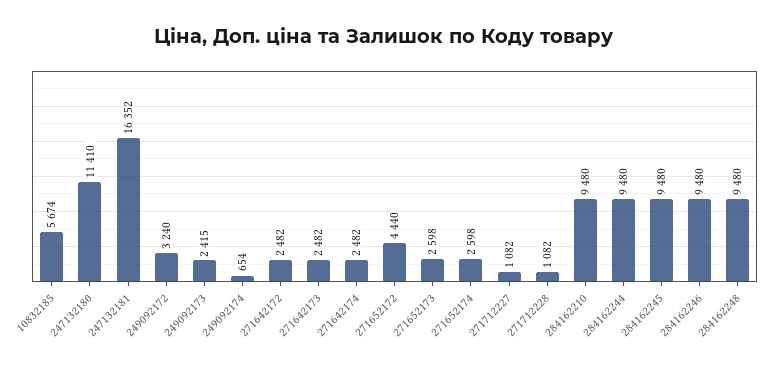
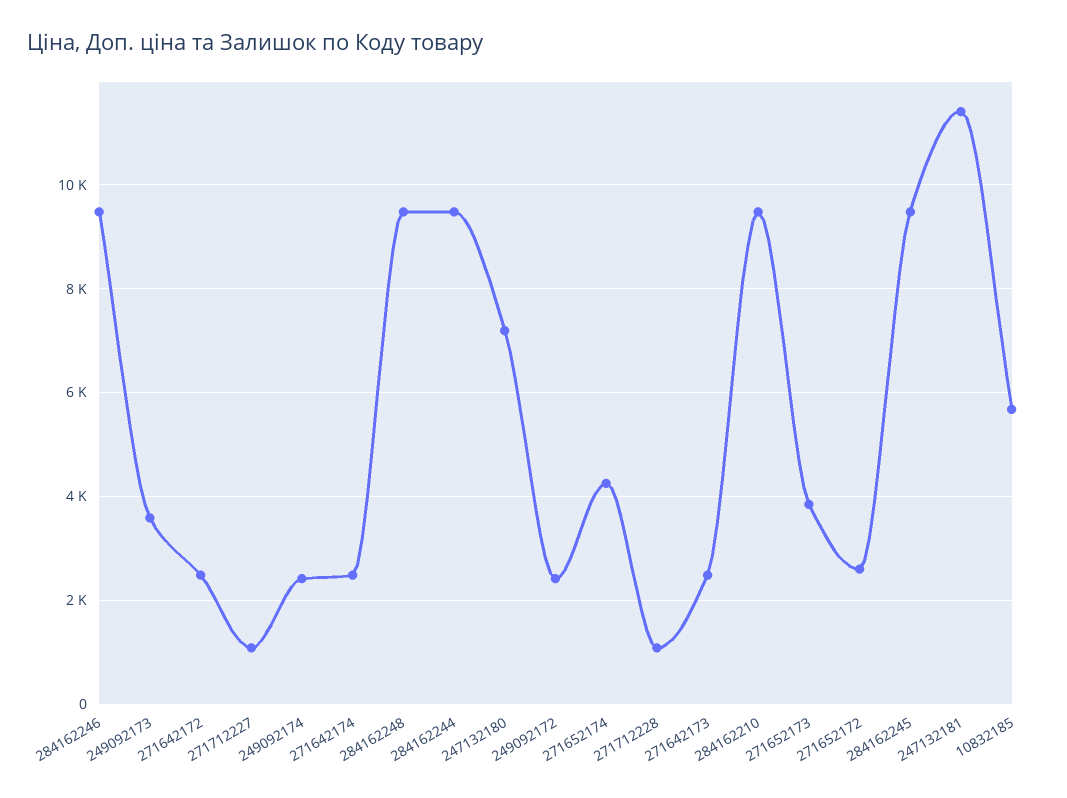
247132180: 11410 -> 7200
247132181: 16352 -> 11400
249092172: 3240 -> 2400
249092173: 2415 -> 3600
249092174: 654 -> 2400
271652172: 4440 -> 2600
271652173: 2598 -> 3800
271652174: 2598 -> 4200

